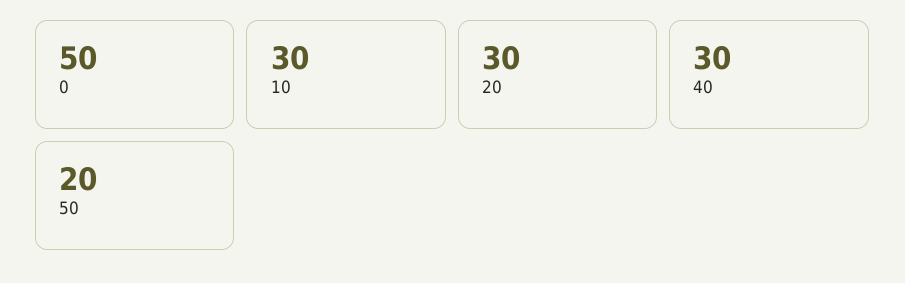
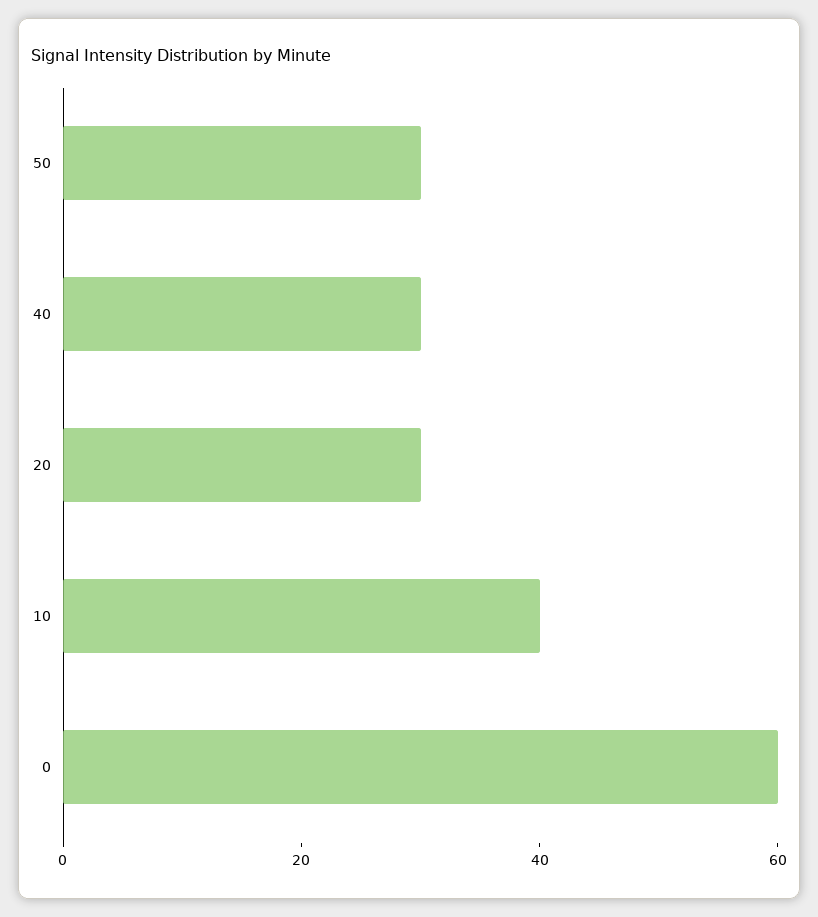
0: 50 -> 60
10: 30 -> 40
50: 20 -> 30

